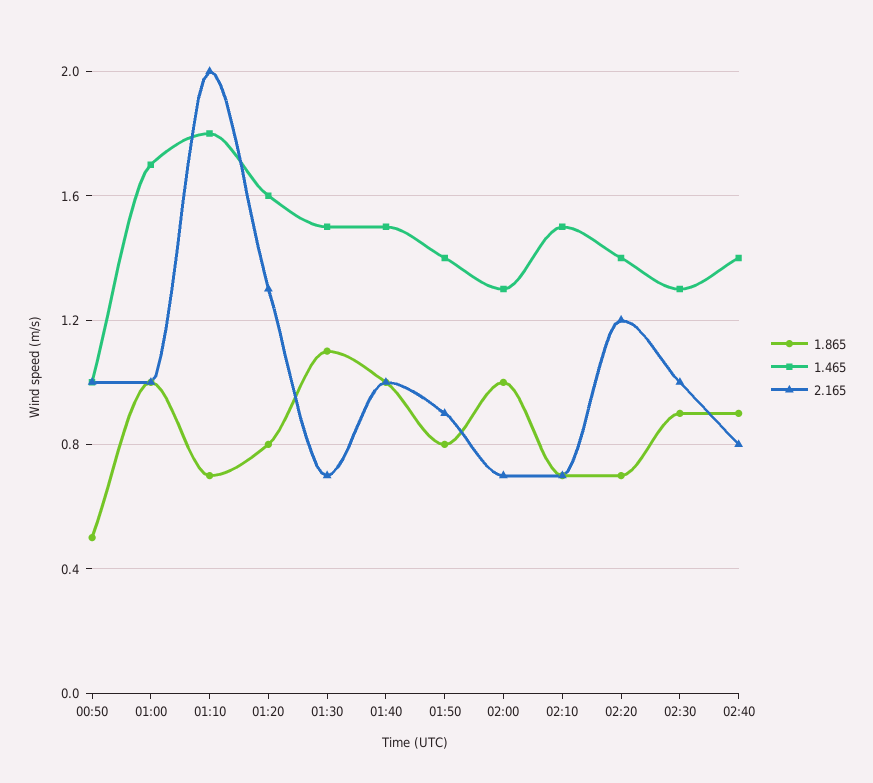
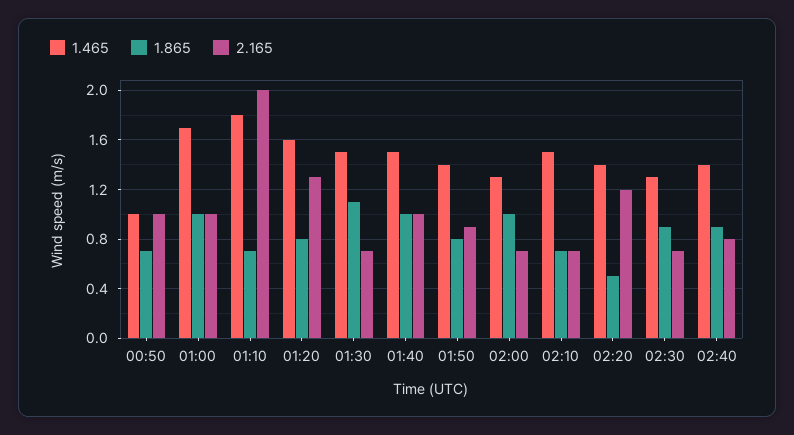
1.865, 00:50: 0.5 -> 0.7
1.865, 02:20: 0.7 -> 0.5
2.165, 02:30: 1 -> 0.7

